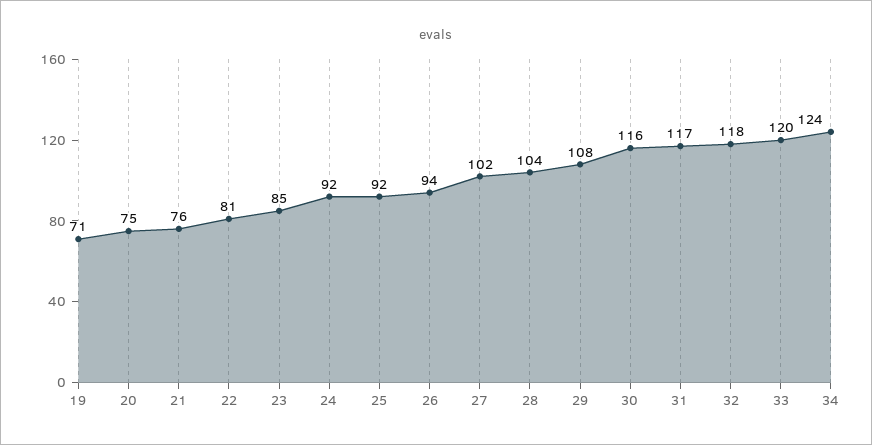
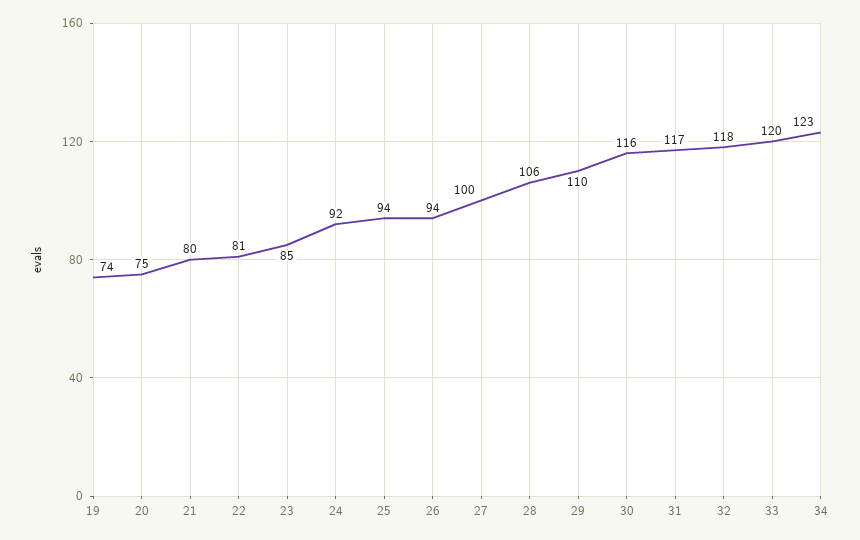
19: 71 -> 74
21: 76 -> 80
25: 92 -> 94
27: 102 -> 100
28: 104 -> 106
29: 108 -> 110
34: 124 -> 123

